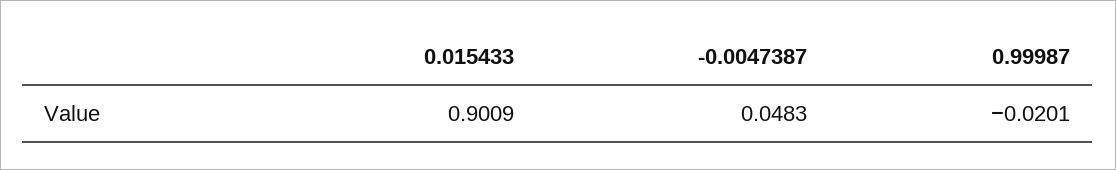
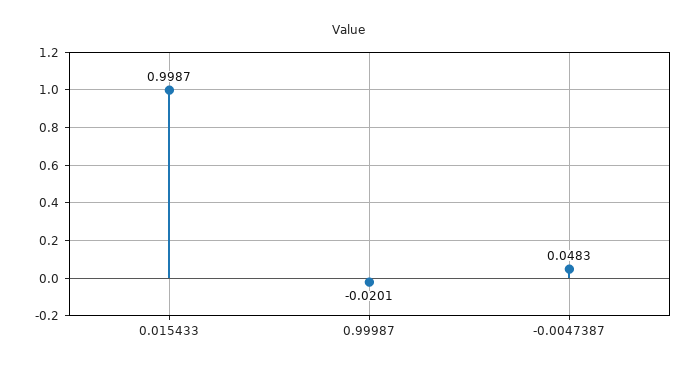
0.015433: 0.9009 -> 0.9987

